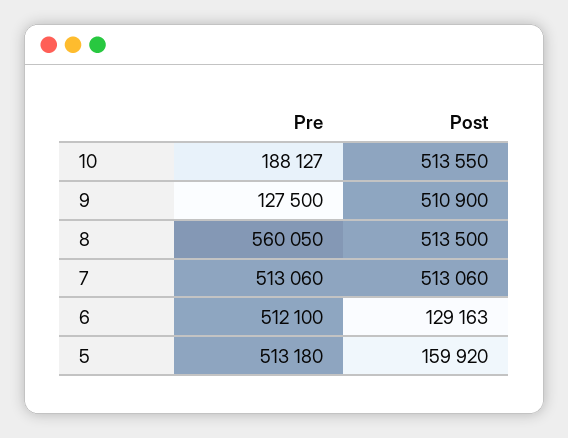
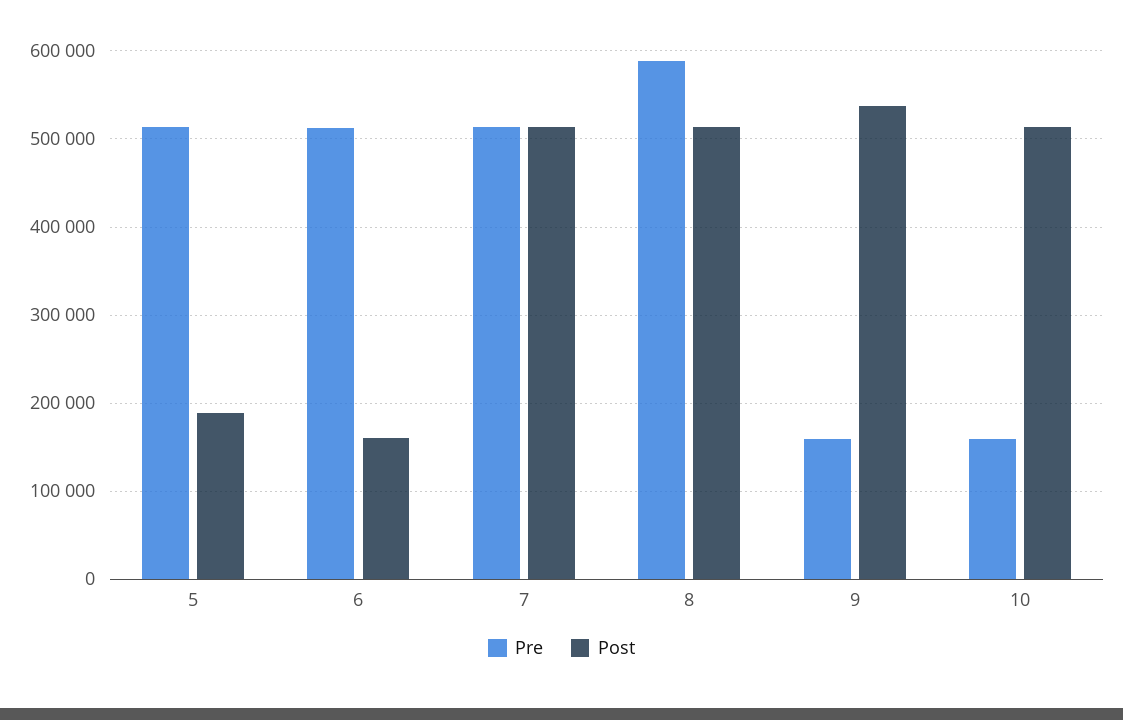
Pre, 10: 188127 -> 160000
Pre, 9: 127500 -> 160000
Post, 9: 510900 -> 540000
Pre, 8: 560050 -> 590000
Post, 6: 129163 -> 160000
Post, 5: 159920 -> 190000

